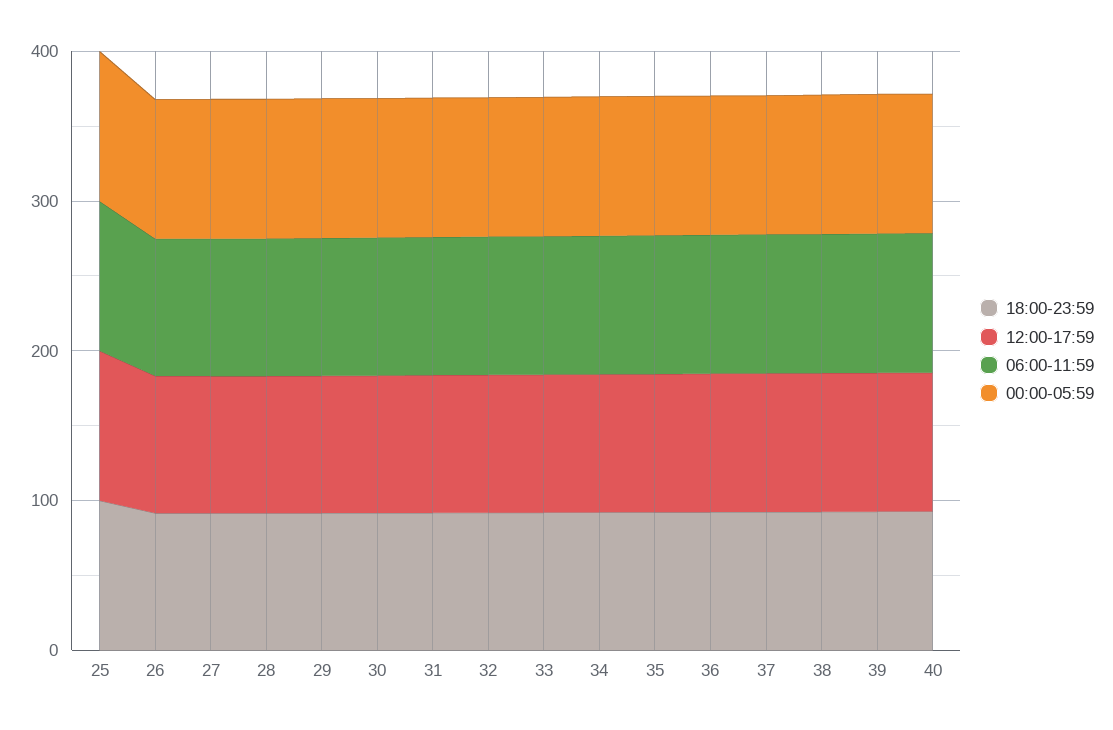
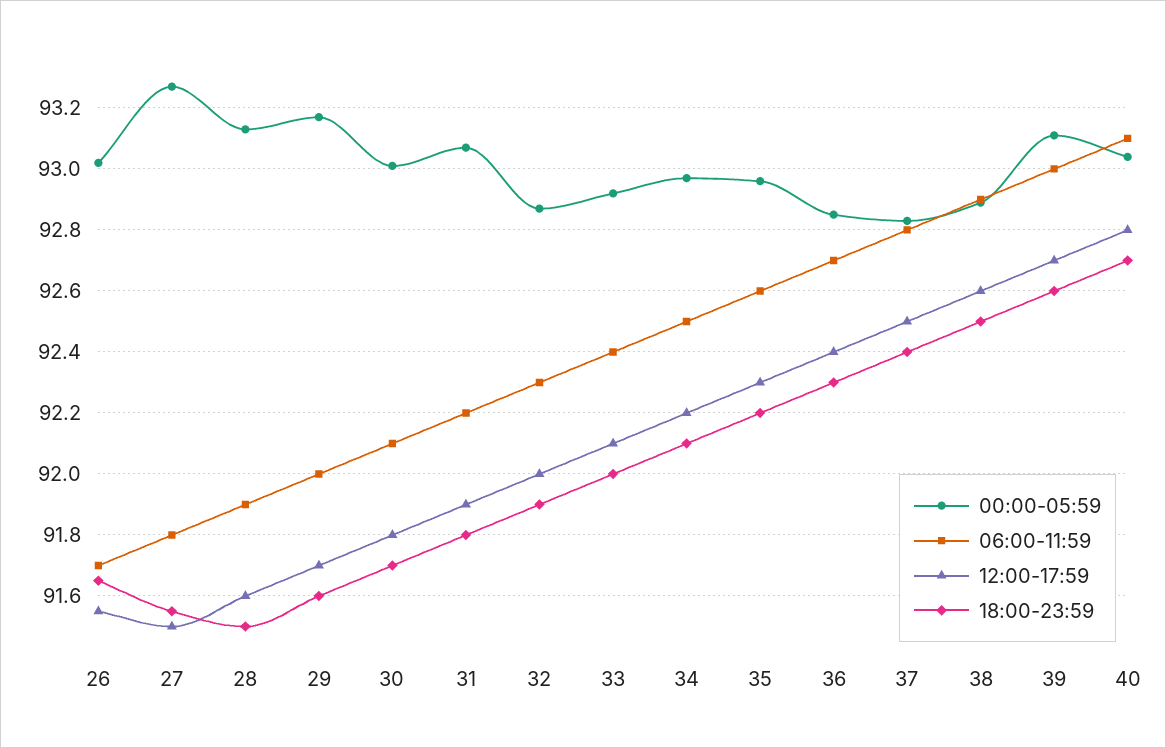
18:00-23:59, 25: 100 -> none
12:00-17:59, 25: 100 -> none
06:00-11:59, 25: 100 -> none
00:00-05:59, 25: 100 -> none

